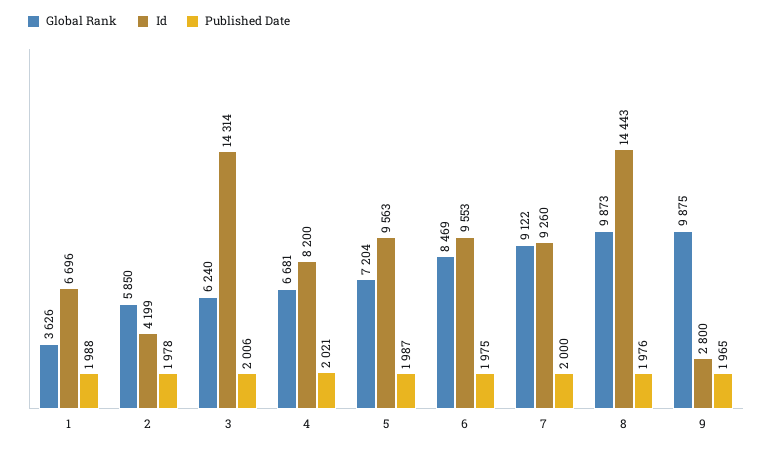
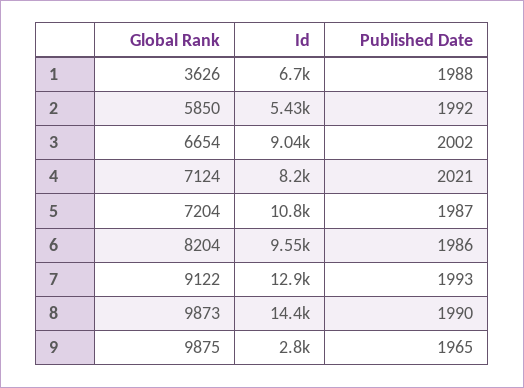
Id, 2: 4199 -> 5430
Published Date, 2: 1978 -> 1992
Global Rank, 3: 6240 -> 6654
Id, 3: 14314 -> 9040
Published Date, 3: 2006 -> 2002
Global Rank, 4: 6681 -> 7124
Id, 5: 9563 -> 10800
Global Rank, 6: 8469 -> 8204
Published Date, 6: 1975 -> 1986
Id, 7: 9260 -> 12900
Published Date, 7: 2000 -> 1993
Published Date, 8: 1976 -> 1990

